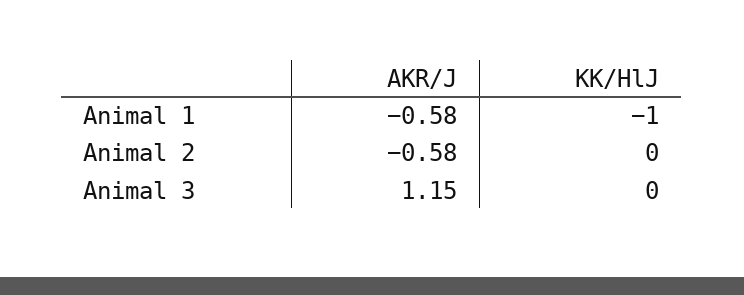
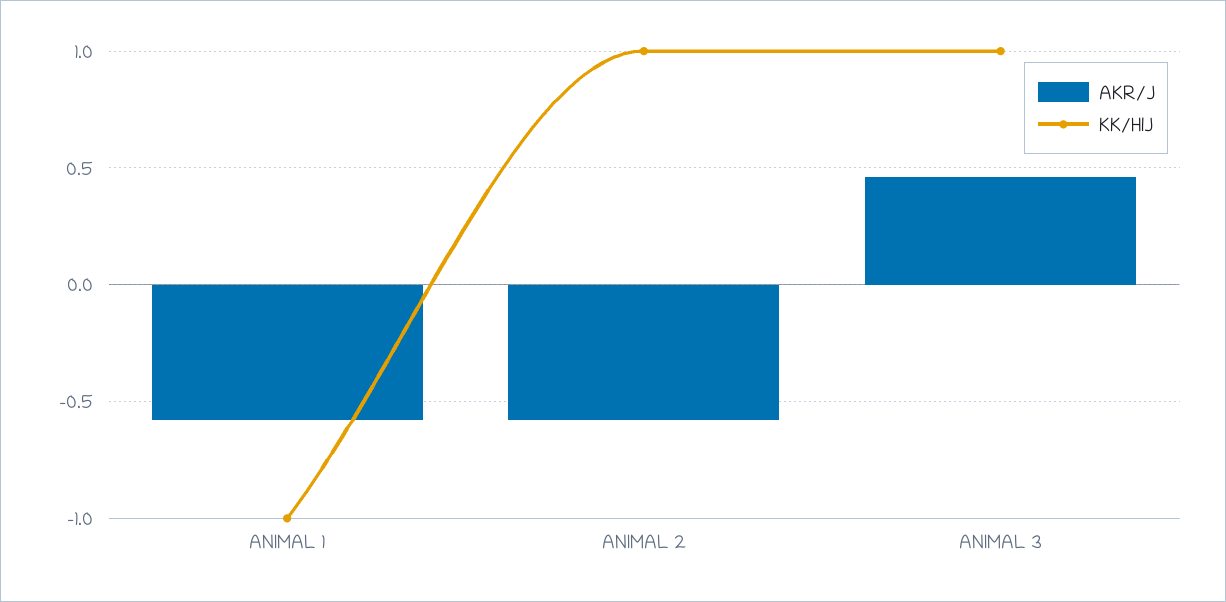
KK/HlJ, Animal 2: 0 -> 1
AKR/J, Animal 3: 1.15 -> 0.45
KK/HlJ, Animal 3: 0 -> 1

